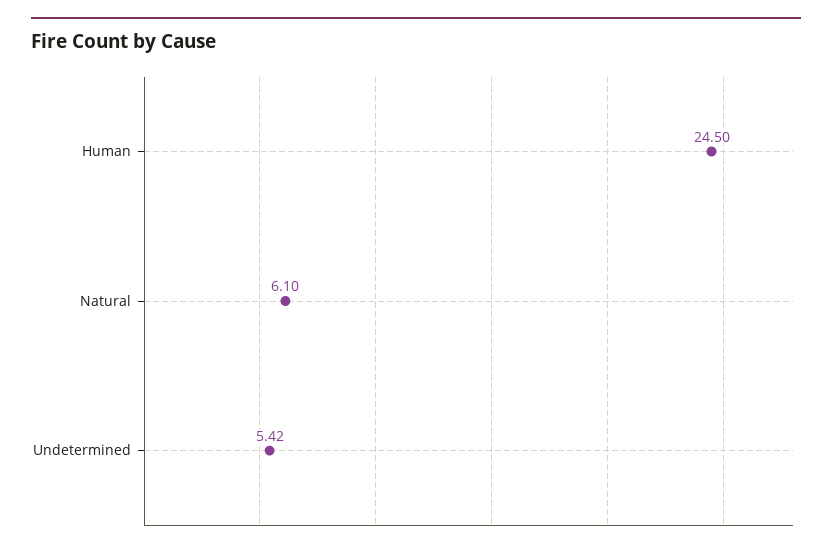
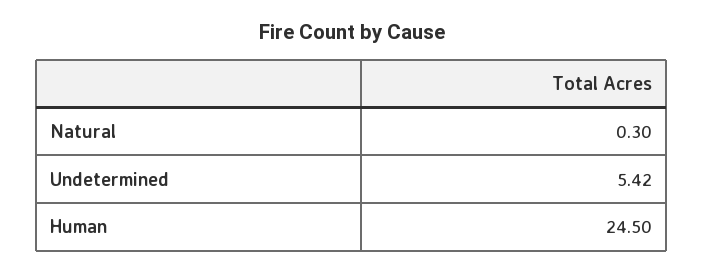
Natural: 6.1 -> 0.3

